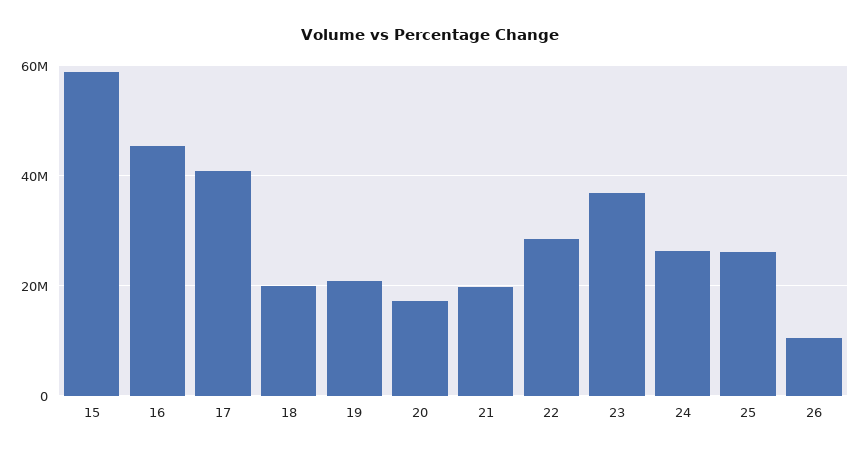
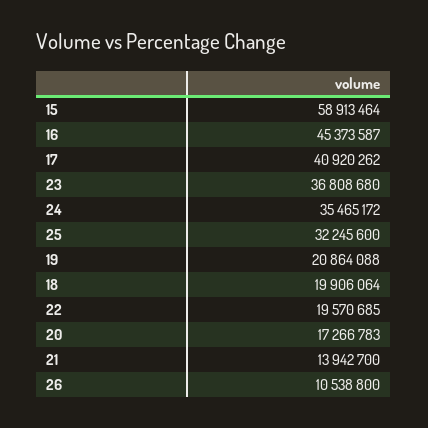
21: 20000000 -> 13942700
22: 28000000 -> 19570685
24: 26000000 -> 35465172
25: 26000000 -> 32245600

